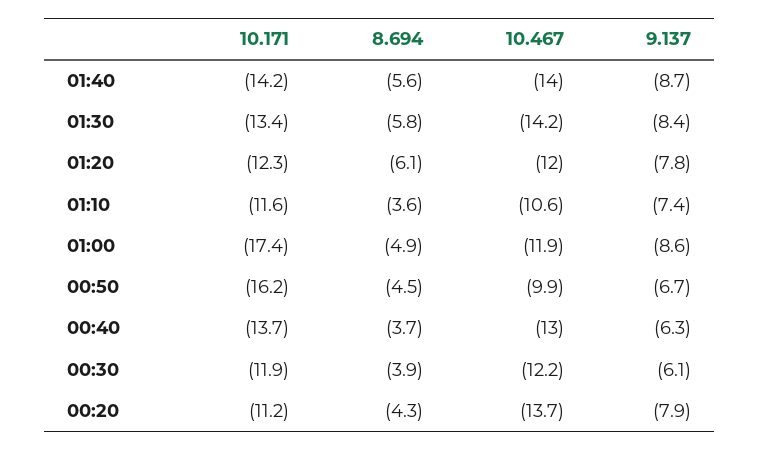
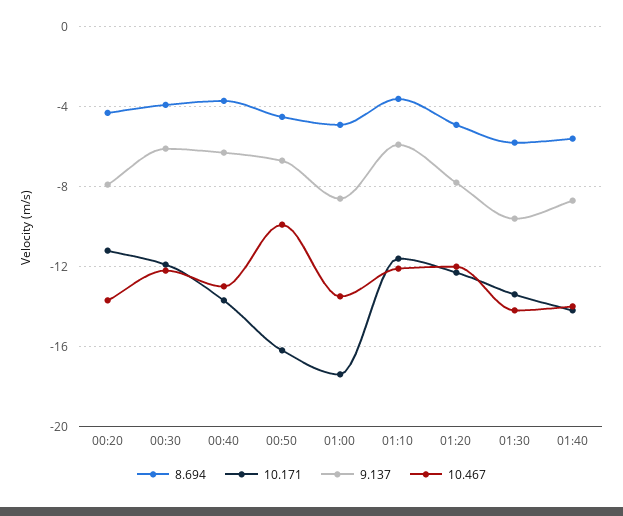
9.137, 01:30: -8.4 -> -9.5
8.694, 01:20: -6.1 -> -5
10.467, 01:10: -10.6 -> -12
9.137, 01:10: -7.4 -> -6
10.467, 01:00: -11.9 -> -13.5

